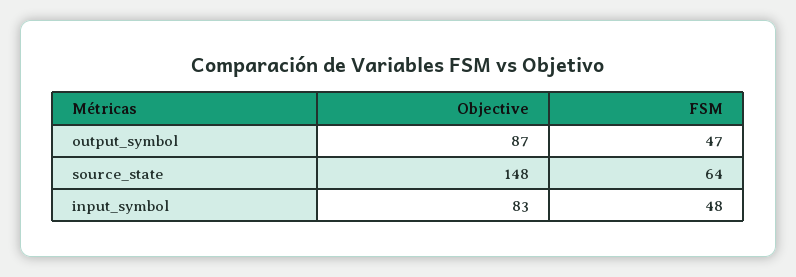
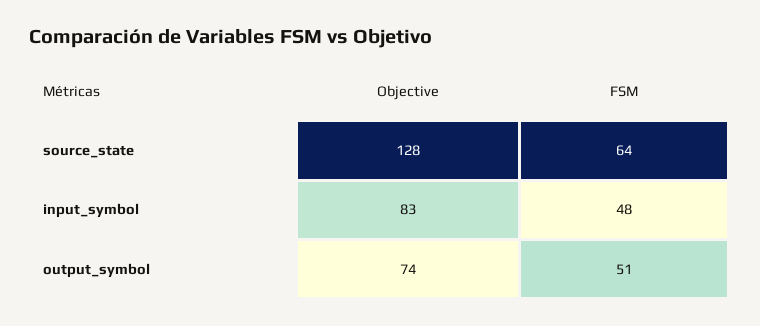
Objective, output_symbol: 87 -> 74
FSM, output_symbol: 47 -> 51
Objective, source_state: 148 -> 128

